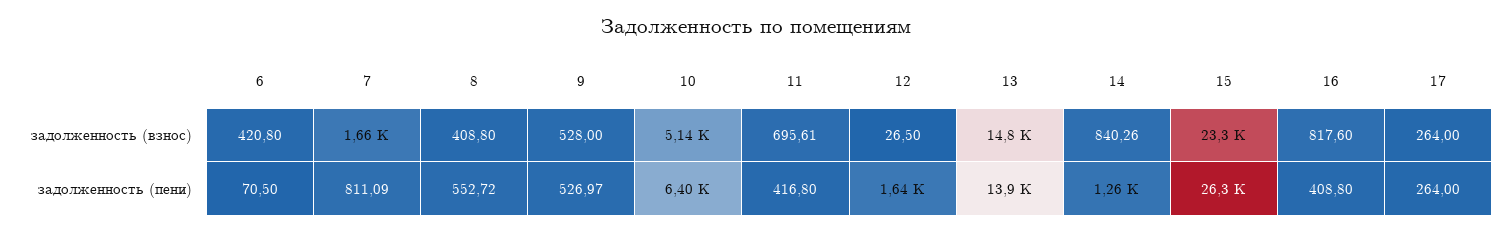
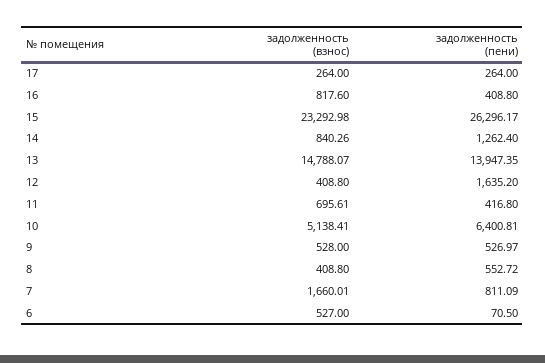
6, задолженность (взнос): 420.8 -> 527
12, задолженность (взнос): 26.5 -> 408.8

